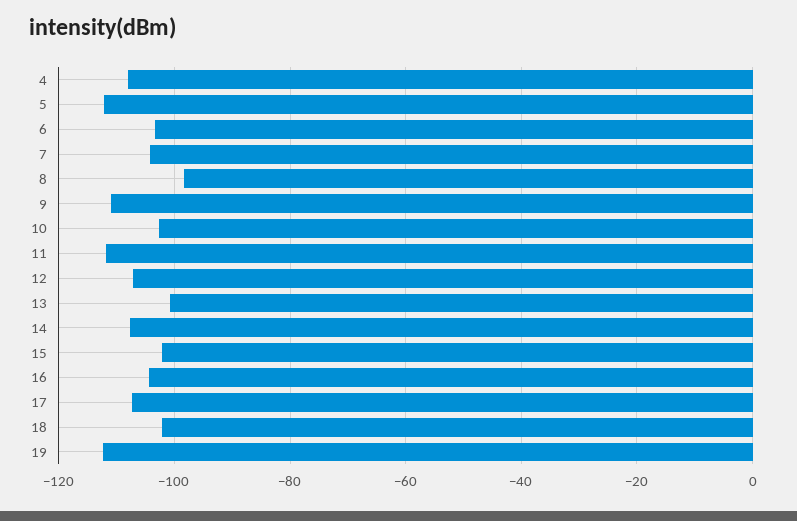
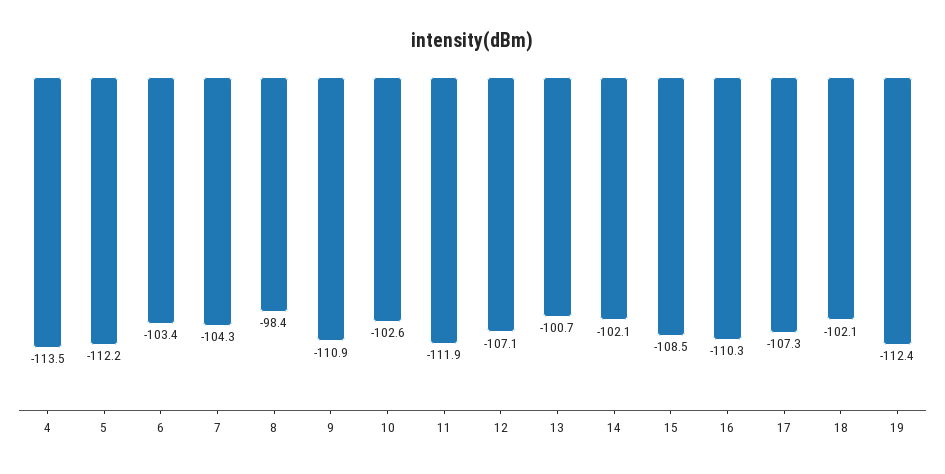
4: -108 -> -113.5
14: -108 -> -102.1
15: -102 -> -108.5
16: -104 -> -110.3

